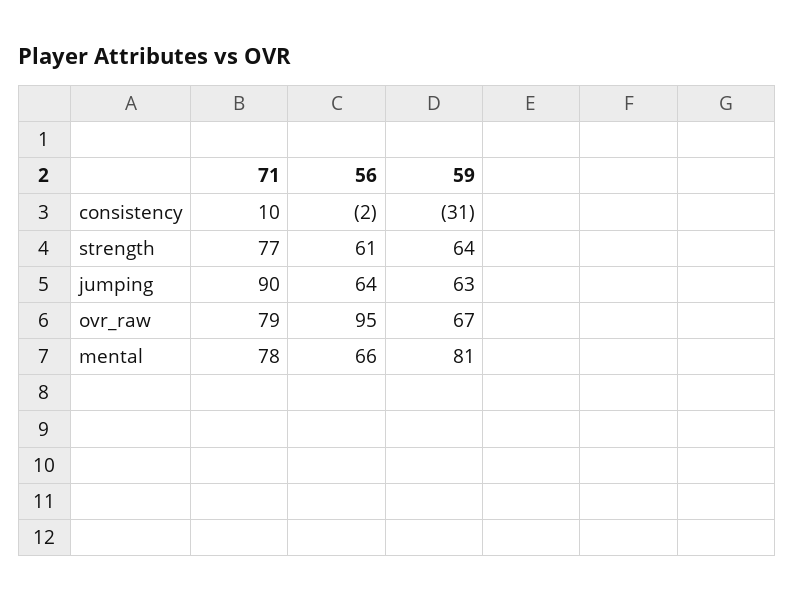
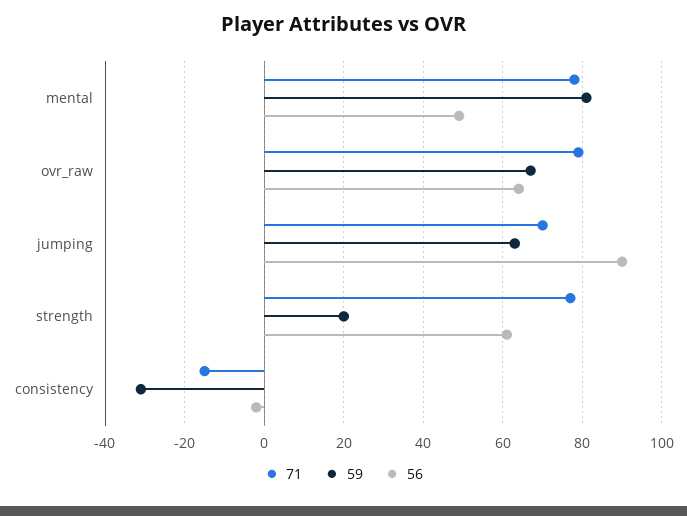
71, consistency: 10 -> -15
59, strength: 64 -> 20
71, jumping: 90 -> 70
56, jumping: 64 -> 90
56, ovr_raw: 95 -> 65
56, mental: 66 -> 50

